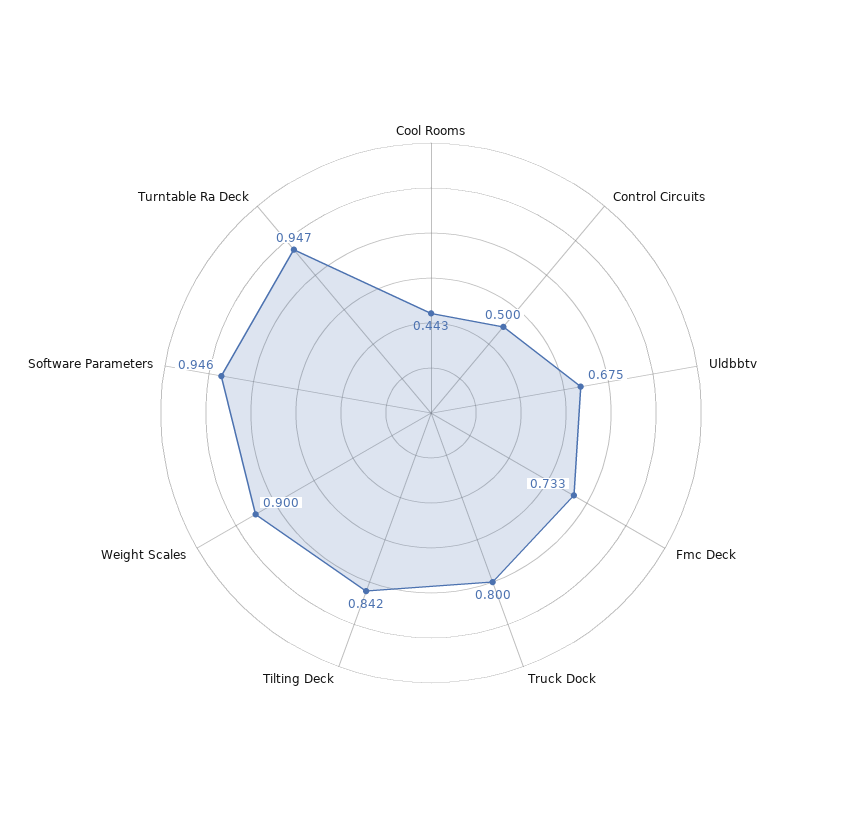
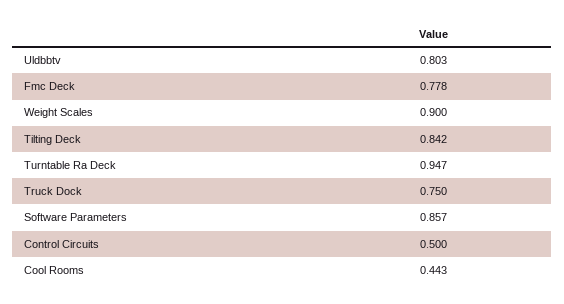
Uldbbtv: 0.675 -> 0.803
Fmc Deck: 0.733 -> 0.778
Truck Dock: 0.8 -> 0.75
Software Parameters: 0.946 -> 0.857

